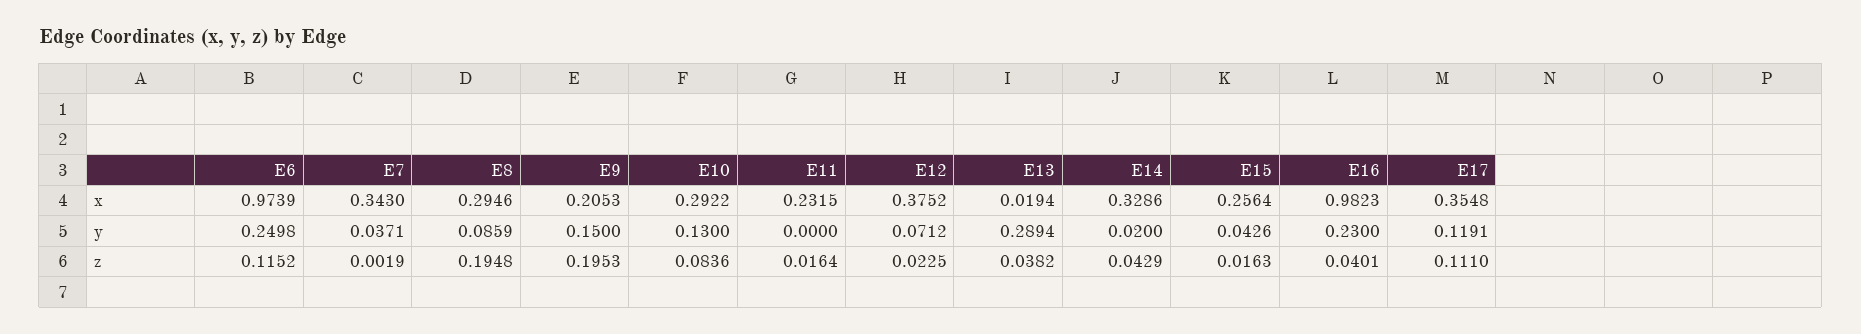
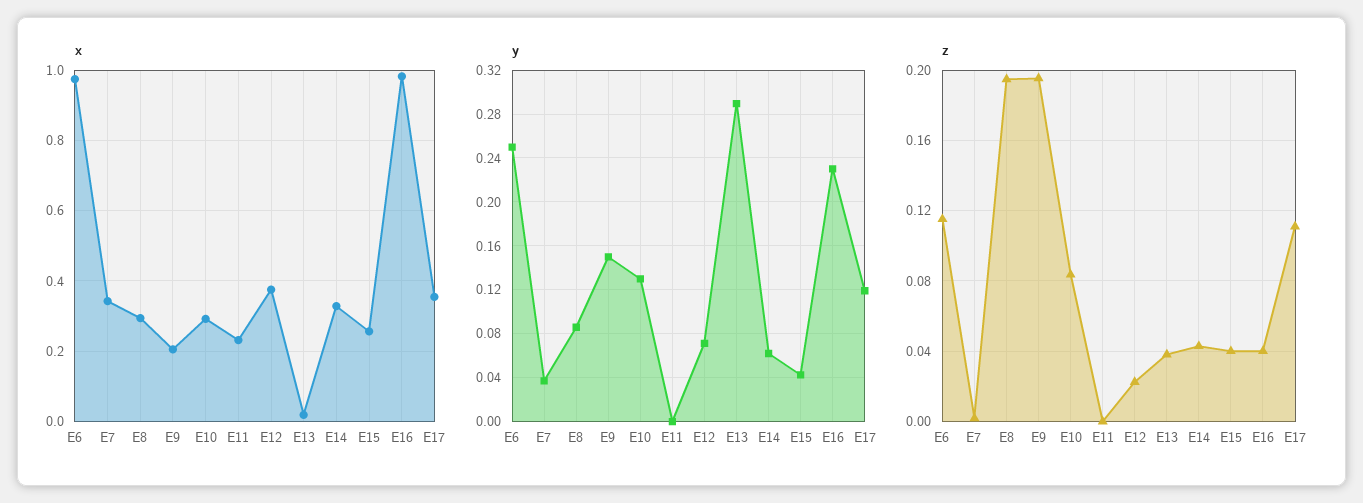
y, E14: 0.02 -> 0.06
z, E11: 0.0164 -> 0
z, E15: 0.0163 -> 0.04

